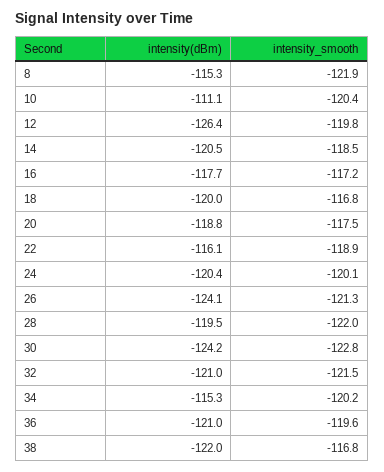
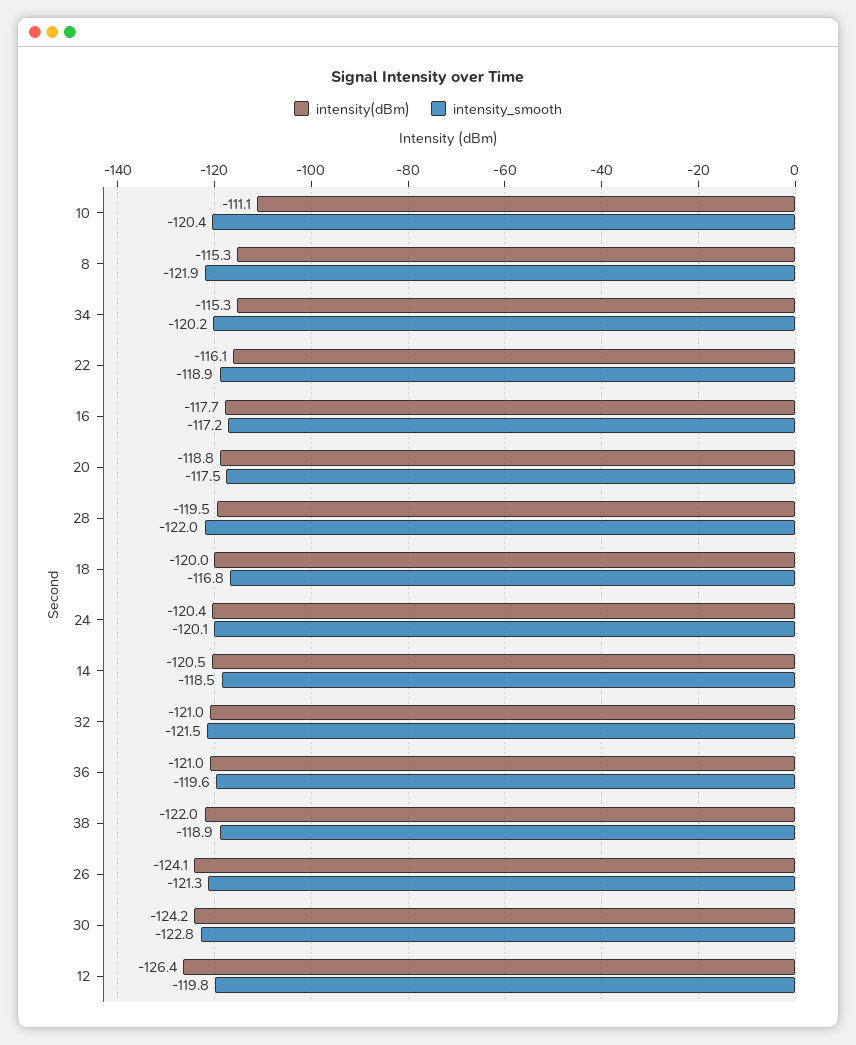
intensity_smooth, 38: -116.8 -> -118.9

